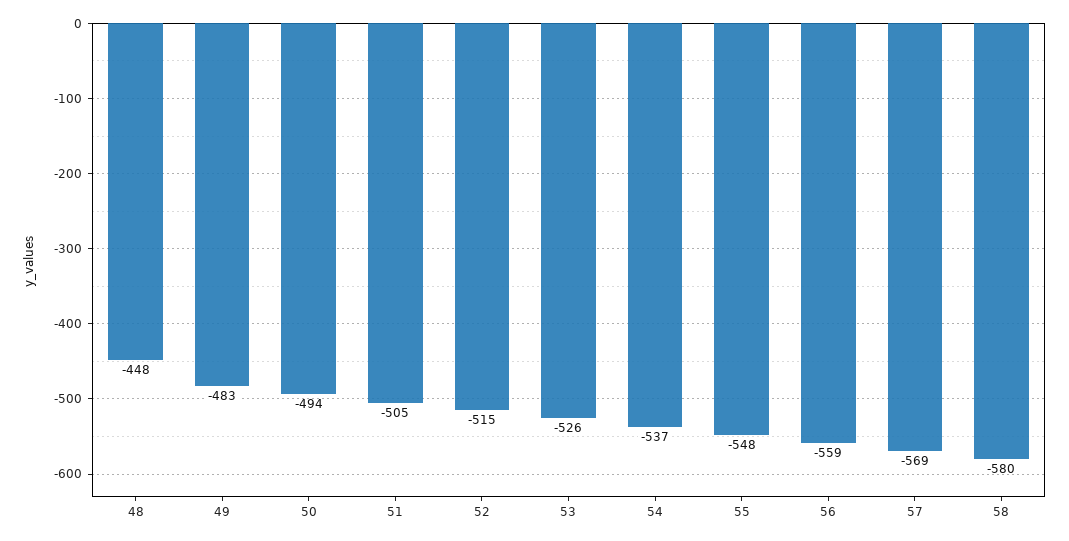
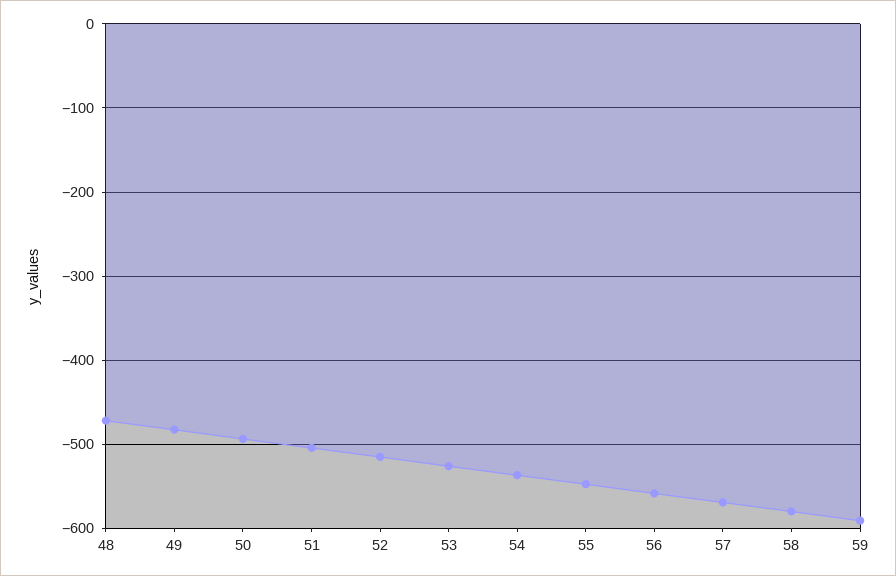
48: -448 -> -470
59: none -> -590

